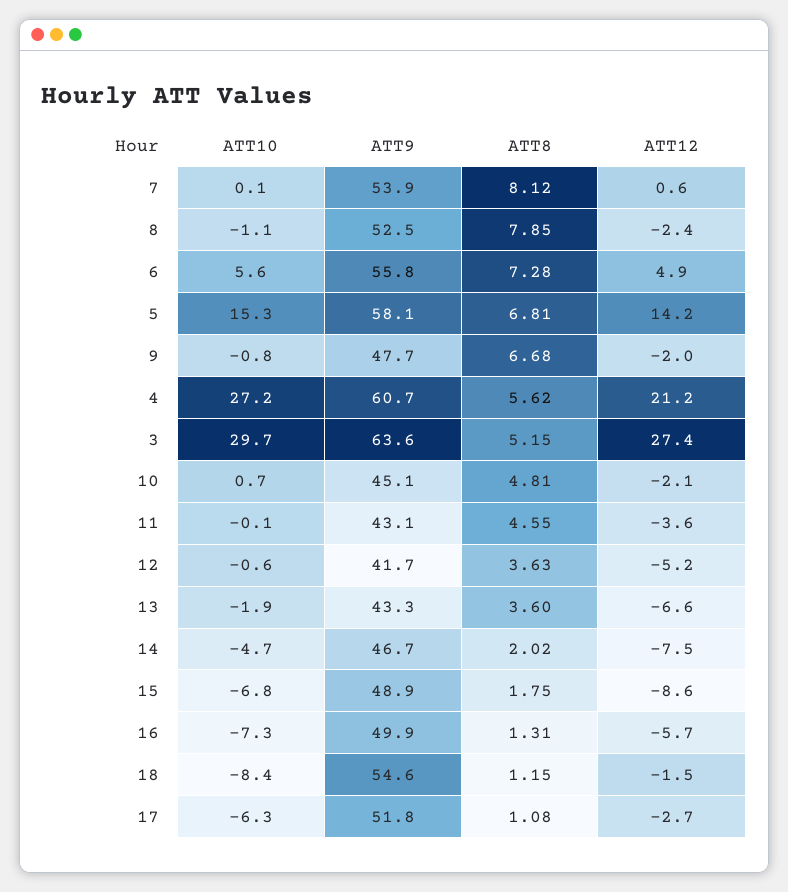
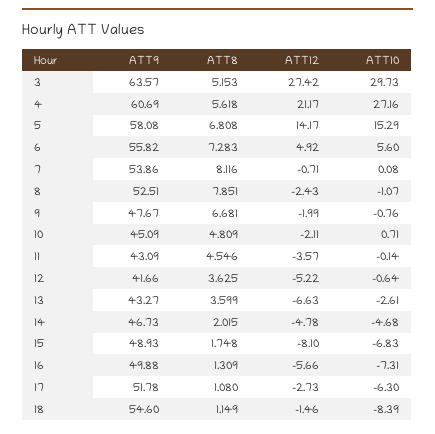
ATT12, 7: 0.6 -> -0.71
ATT10, 13: -1.9 -> -2.61
ATT12, 14: -7.5 -> -4.78
ATT12, 15: -8.6 -> -8.1

